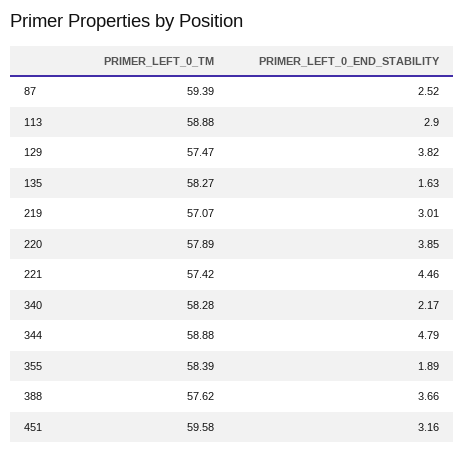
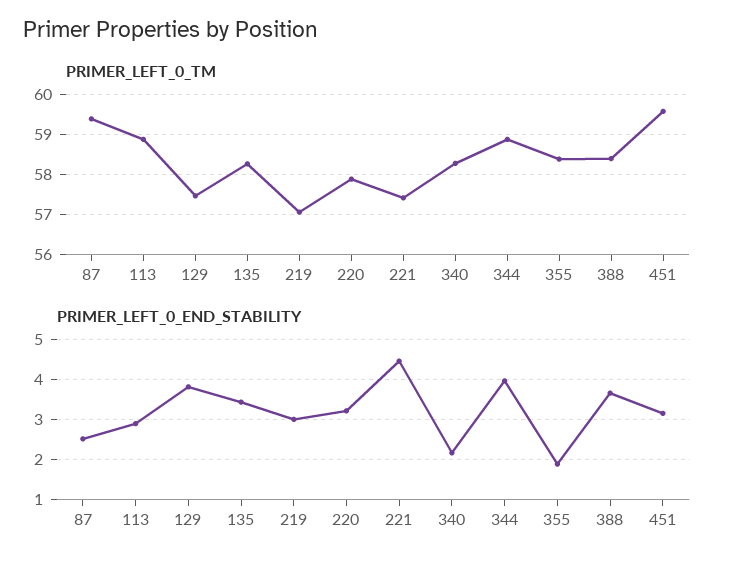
PRIMER_LEFT_0_END_STABILITY, 135: 1.63 -> 3.4
PRIMER_LEFT_0_END_STABILITY, 220: 3.85 -> 3.2
PRIMER_LEFT_0_END_STABILITY, 344: 4.79 -> 4
PRIMER_LEFT_0_TM, 388: 57.62 -> 58.4

